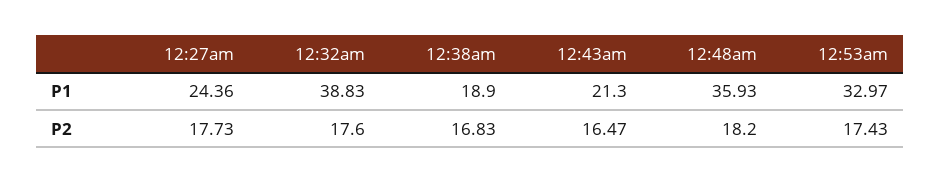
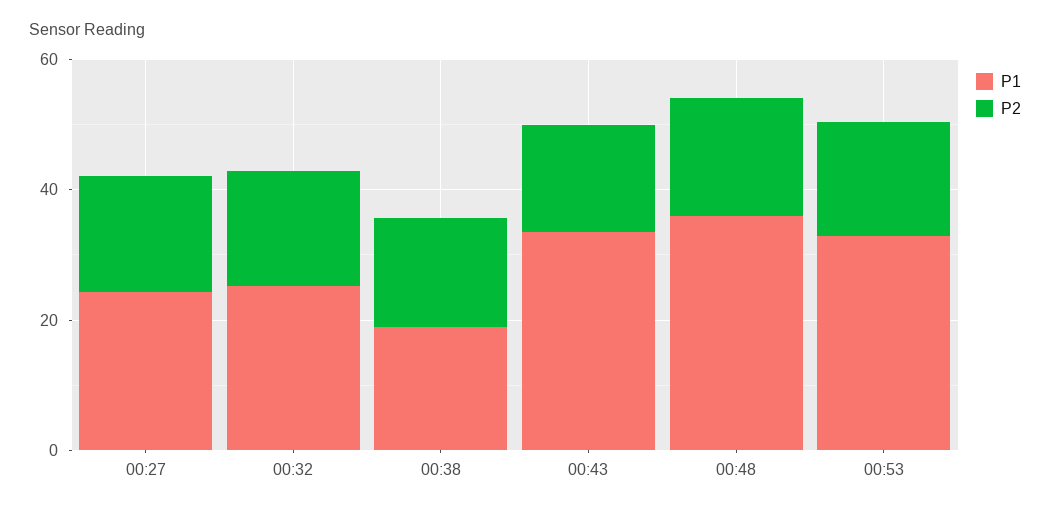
P1, 12:32am: 38.83 -> 25
P1, 12:43am: 21.3 -> 35

